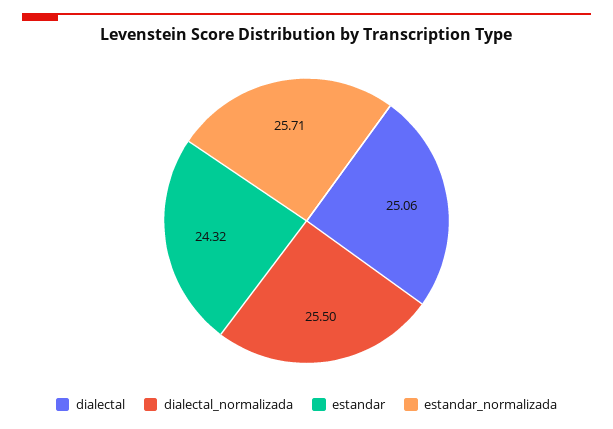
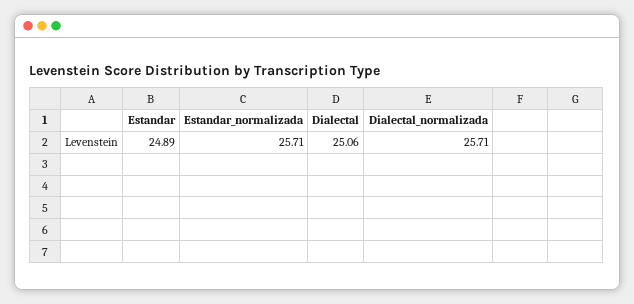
dialectal_normalizada: 25.5 -> 25.71
estandar: 24.32 -> 24.89

